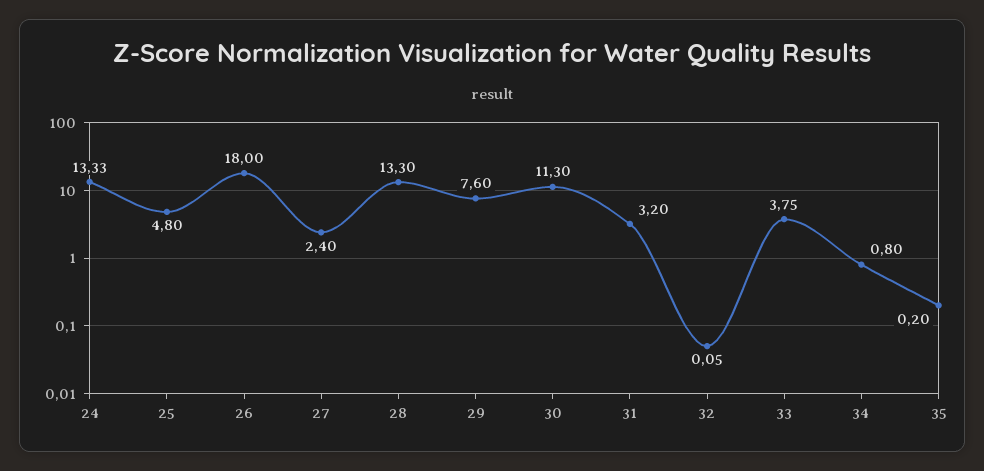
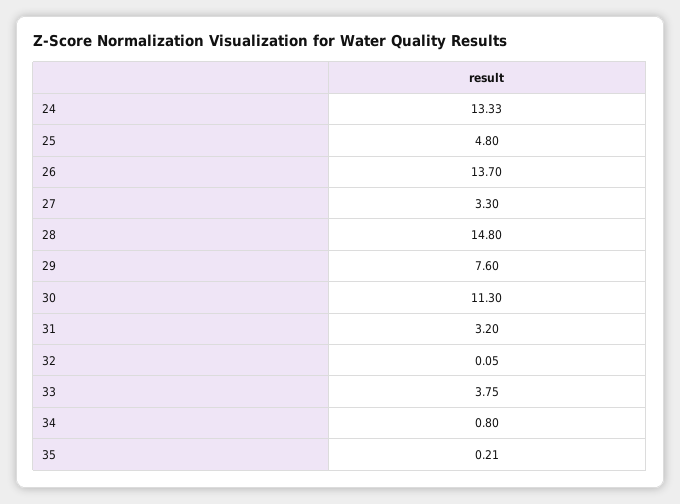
26: 18 -> 13.7
27: 2.4 -> 3.3
28: 13.3 -> 14.8
35: 0.2 -> 0.21

